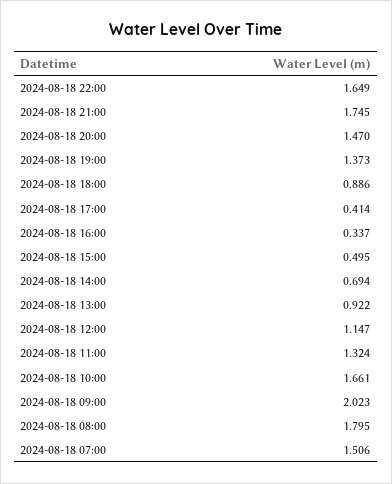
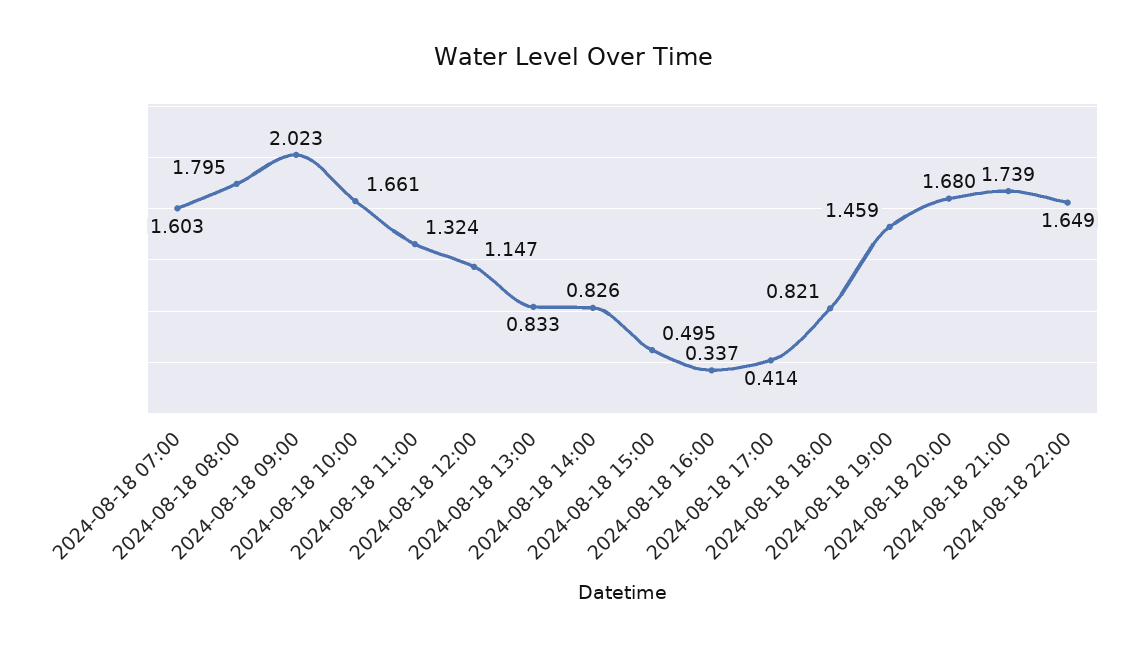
2024-08-18 21:00: 1.745 -> 1.739
2024-08-18 20:00: 1.47 -> 1.68
2024-08-18 19:00: 1.373 -> 1.459
2024-08-18 18:00: 0.886 -> 0.821
2024-08-18 14:00: 0.694 -> 0.826
2024-08-18 13:00: 0.922 -> 0.833
2024-08-18 07:00: 1.506 -> 1.603

